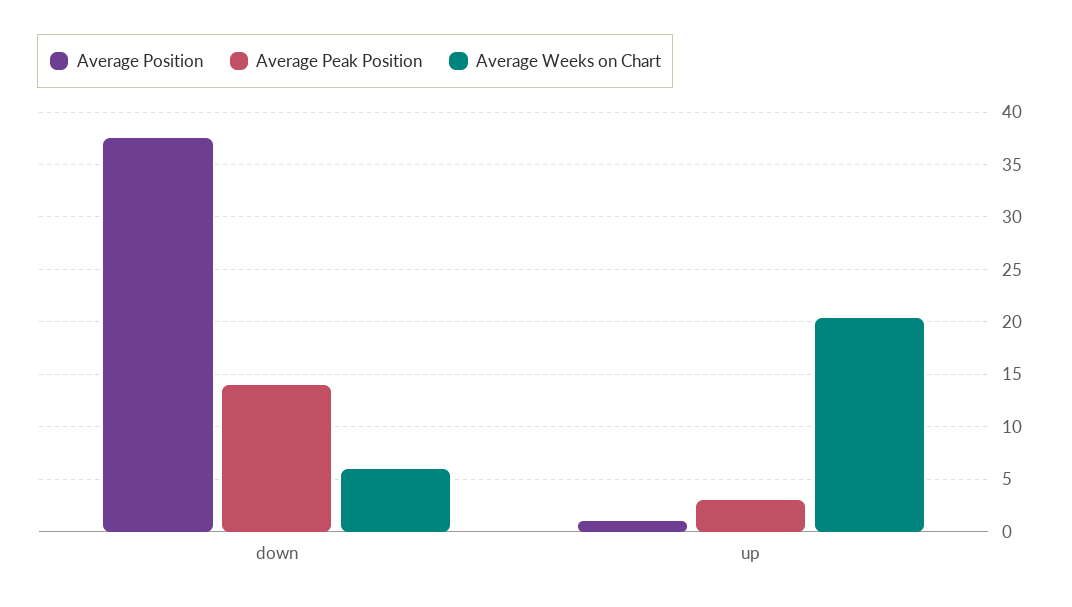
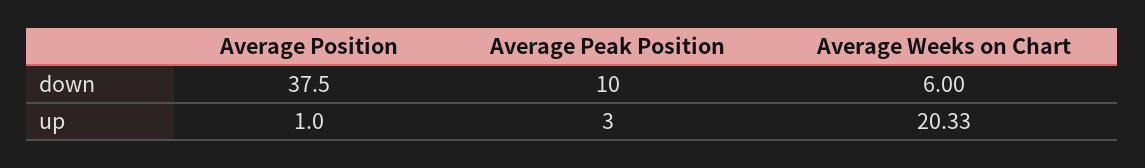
Average Peak Position, down: 14 -> 10

